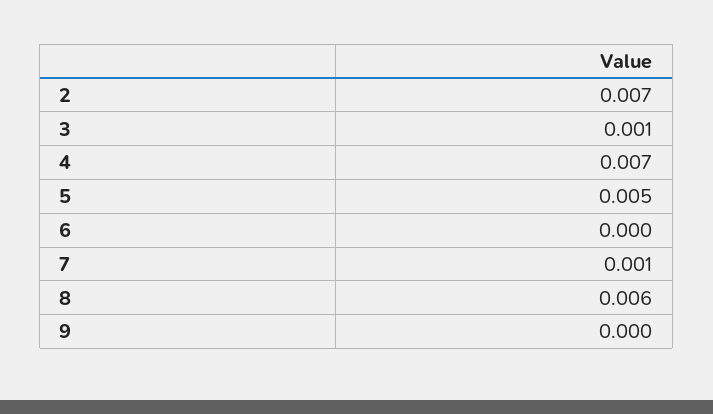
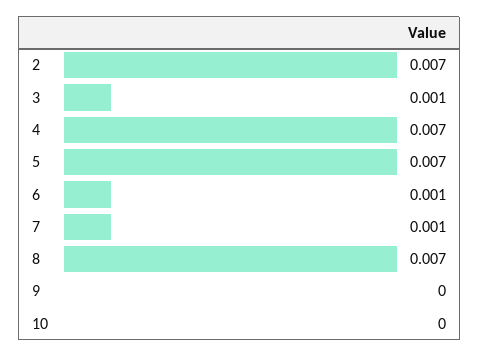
5: 0.005 -> 0.007
6: 0 -> 0.001
8: 0.006 -> 0.007
10: none -> 0

